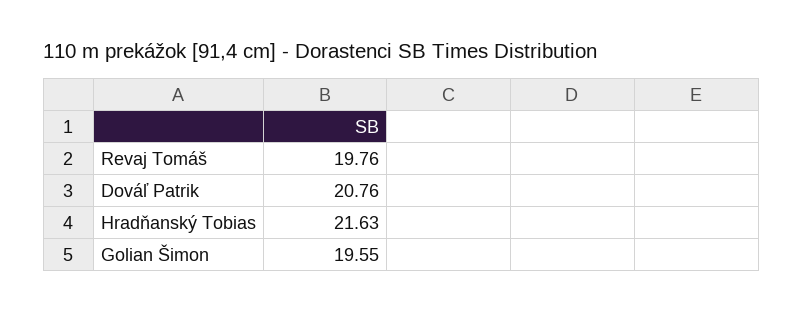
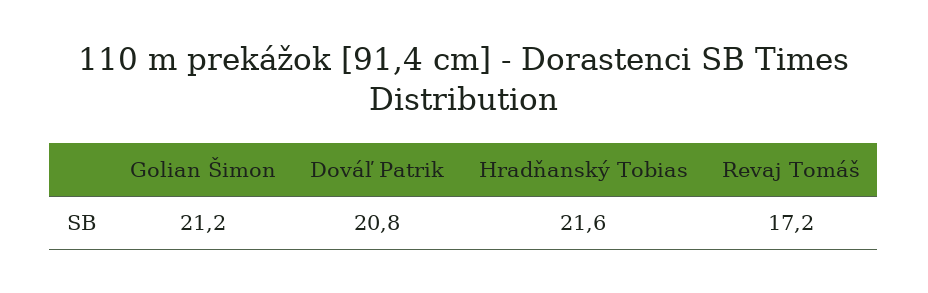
Revaj Tomáš: 19.76 -> 17.2
Golian Šimon: 19.55 -> 21.2

